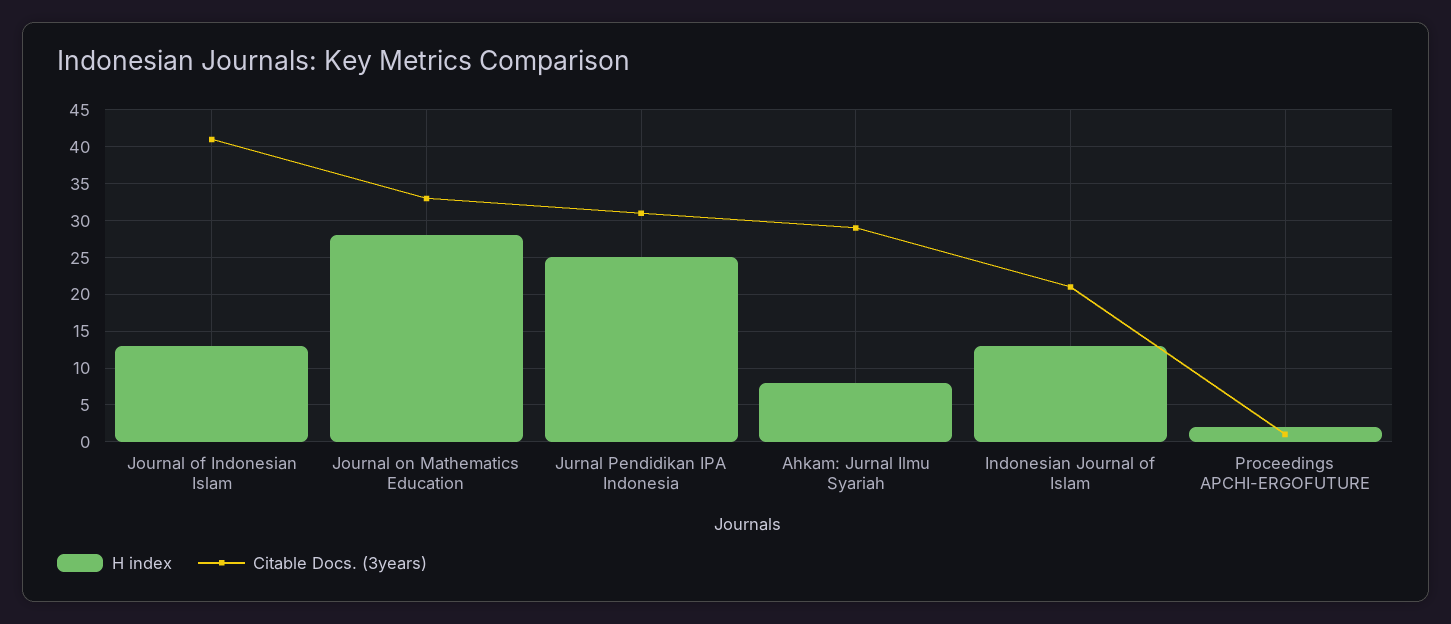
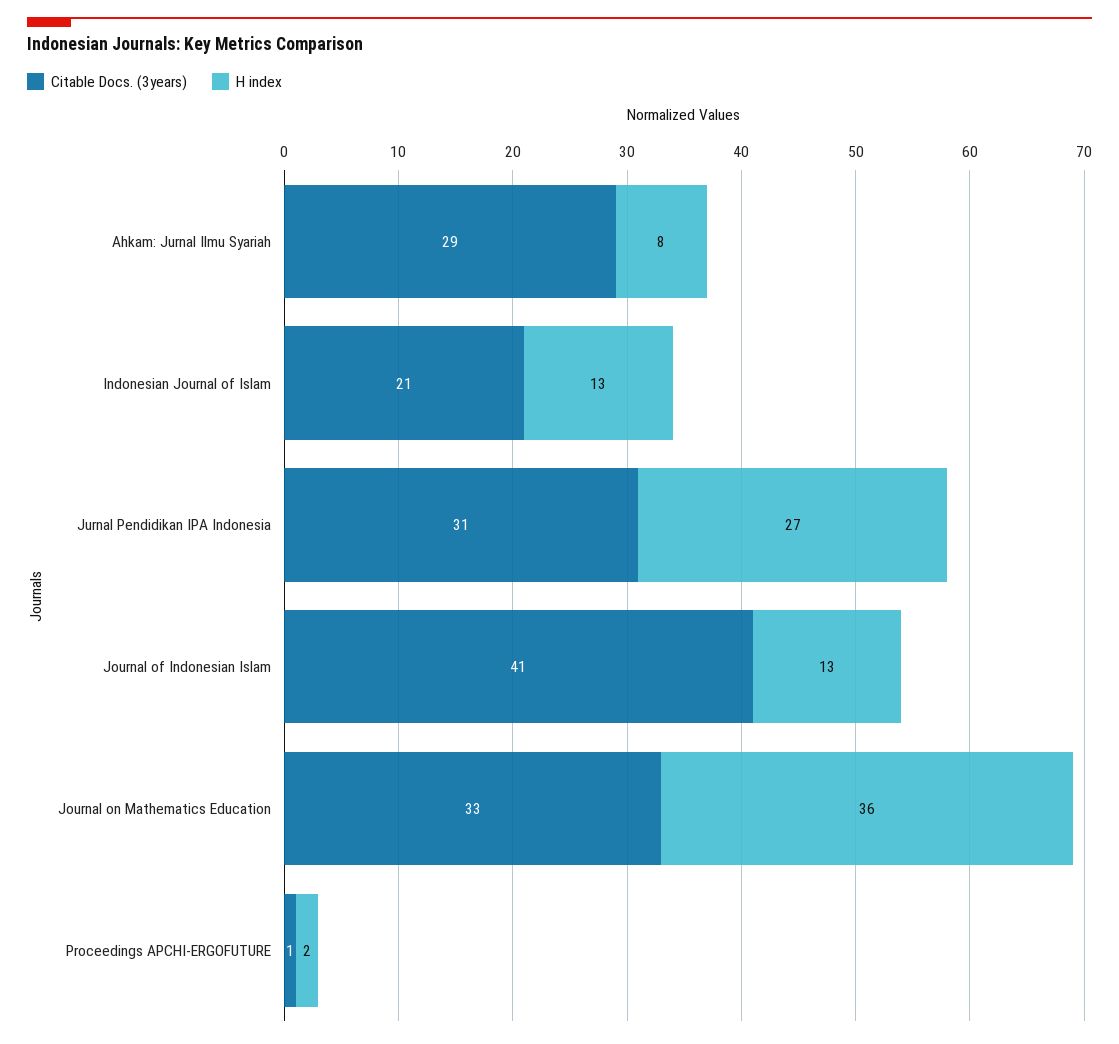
H index, Journal on Mathematics Education: 28 -> 36
H index, Jurnal Pendidikan IPA Indonesia: 25 -> 27

